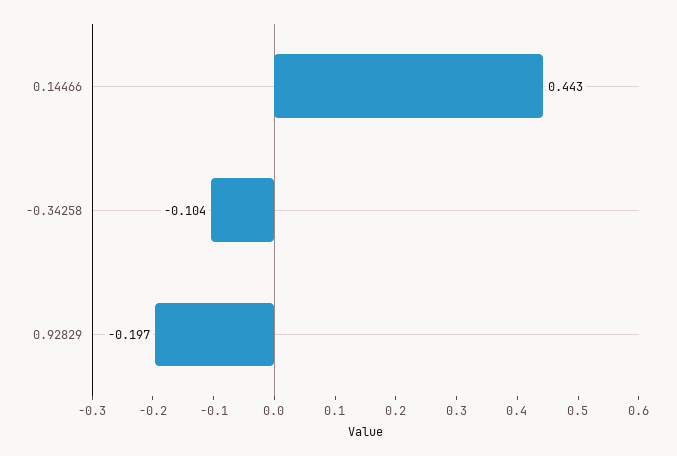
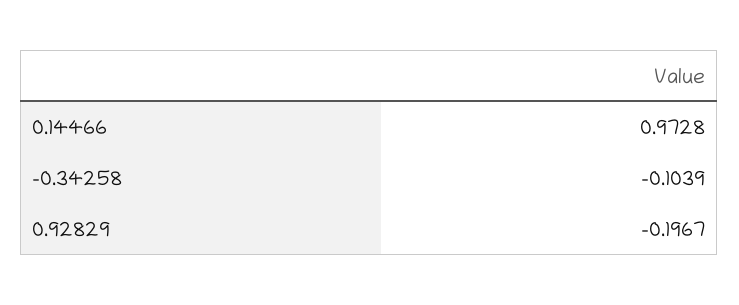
0.14466: 0.443 -> 0.9728

